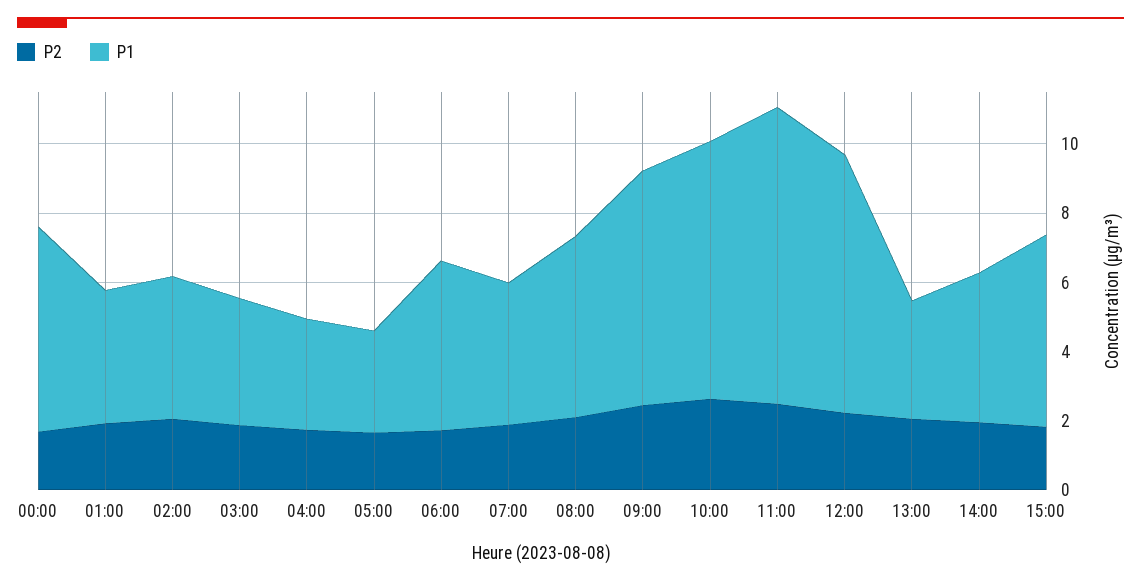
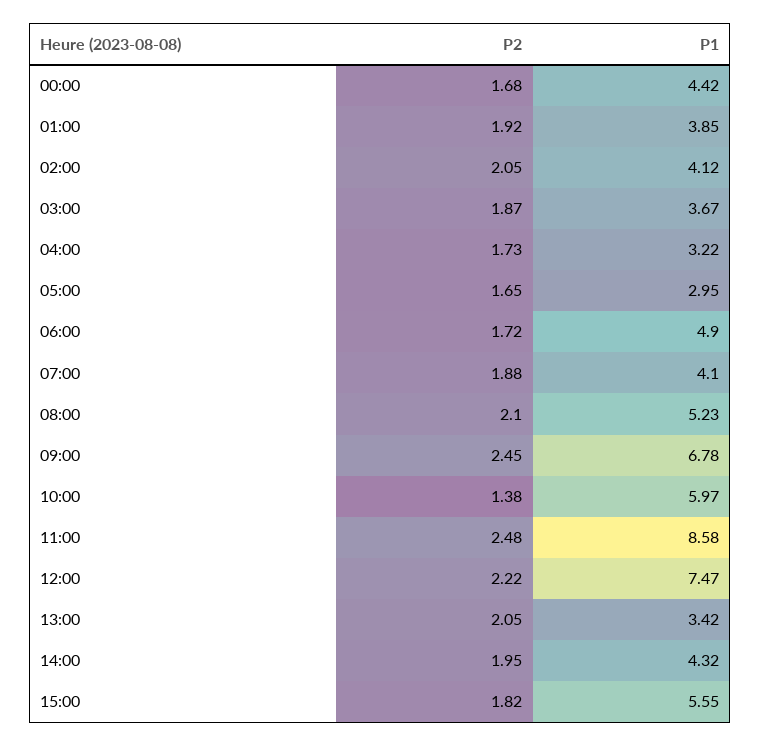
P1, 00:00: 6 -> 4.42
P2, 10:00: 2.5 -> 1.38
P1, 10:00: 7.5 -> 5.97

